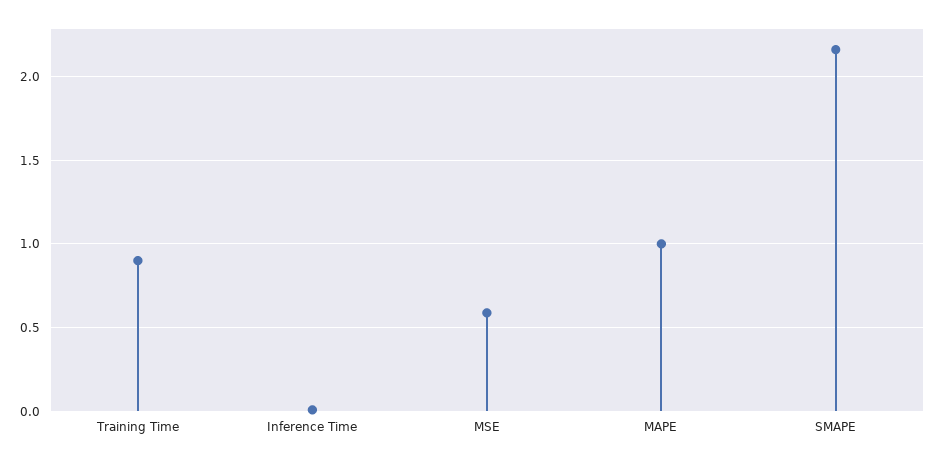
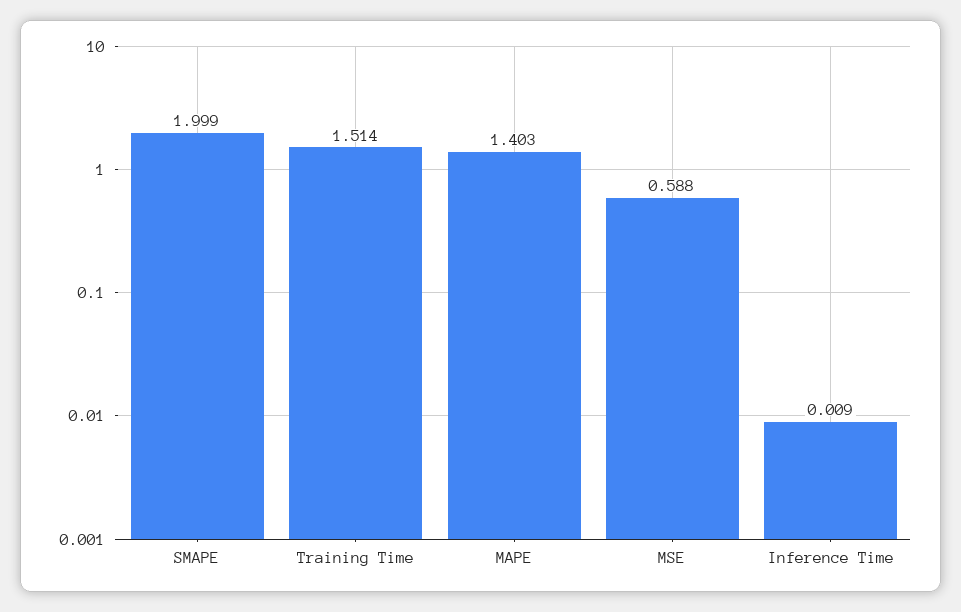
Training Time: 0.9 -> 1.514
MAPE: 1 -> 1.403
SMAPE: 2.15 -> 1.999

